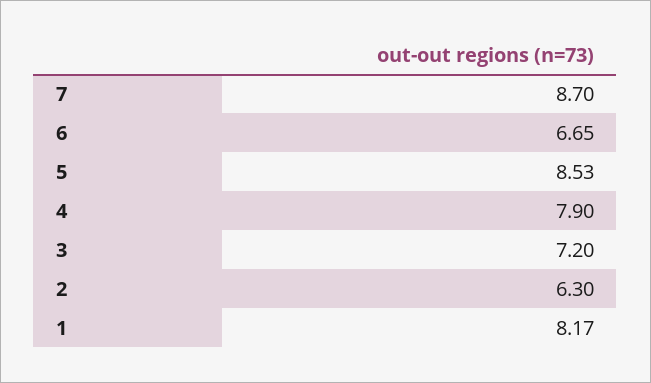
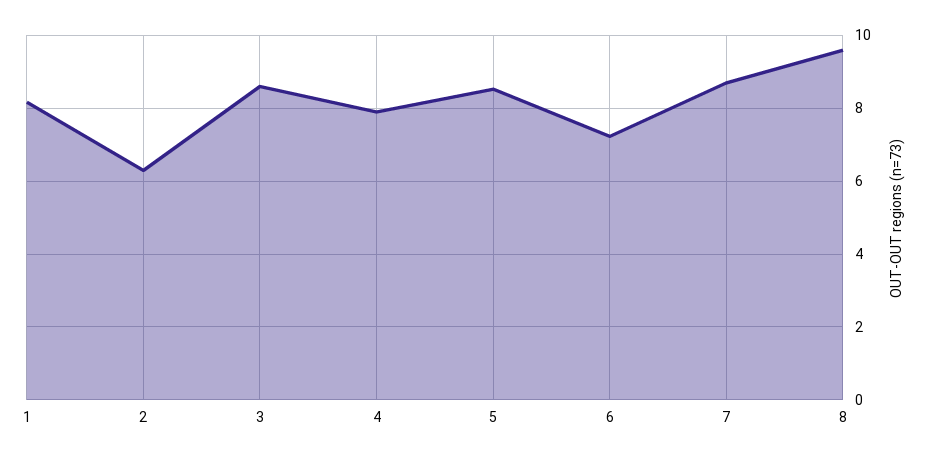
6: 6.65 -> 7.2
3: 7.2 -> 8.6
8: none -> 9.6

